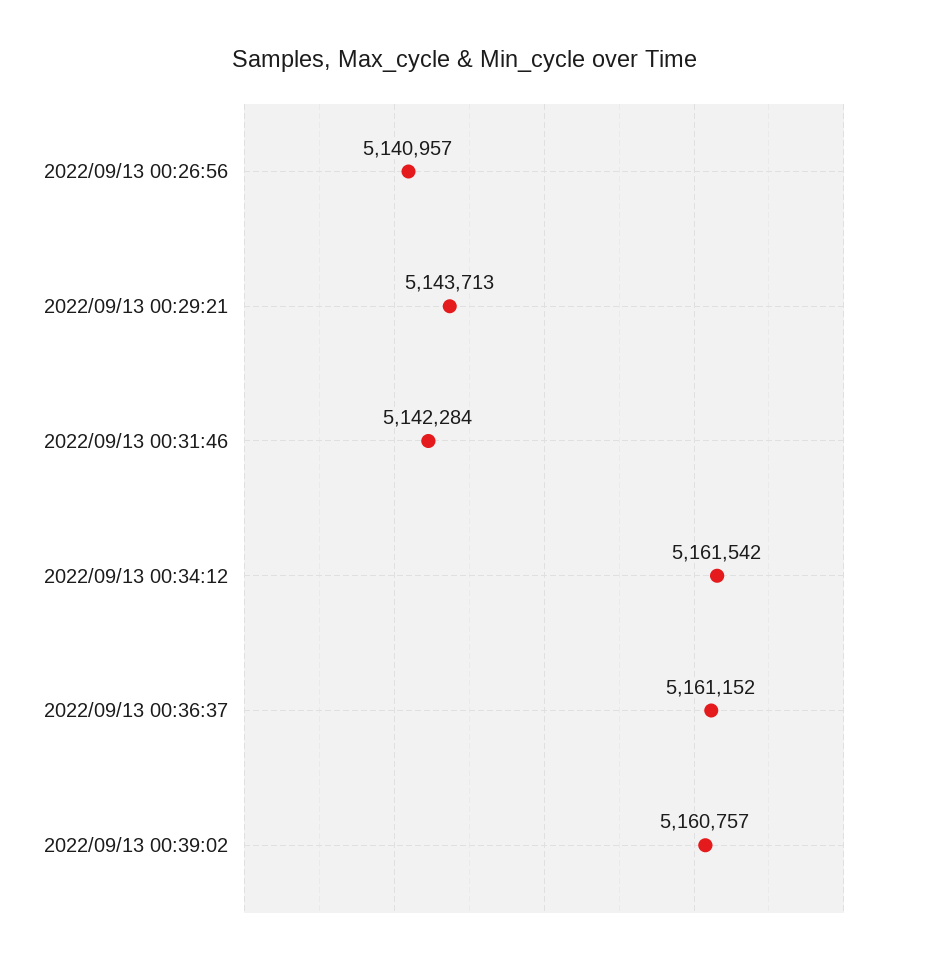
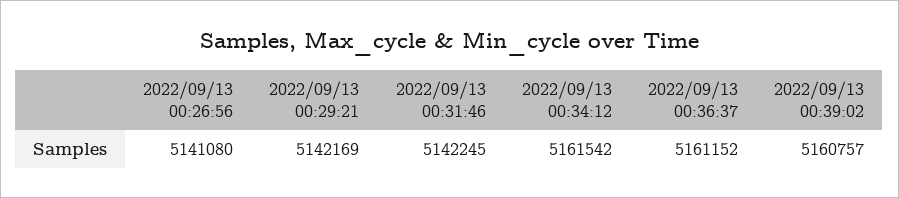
2022/09/13 00:26:56: 5140957 -> 5141080
2022/09/13 00:29:21: 5143713 -> 5142169
2022/09/13 00:31:46: 5142284 -> 5142245

